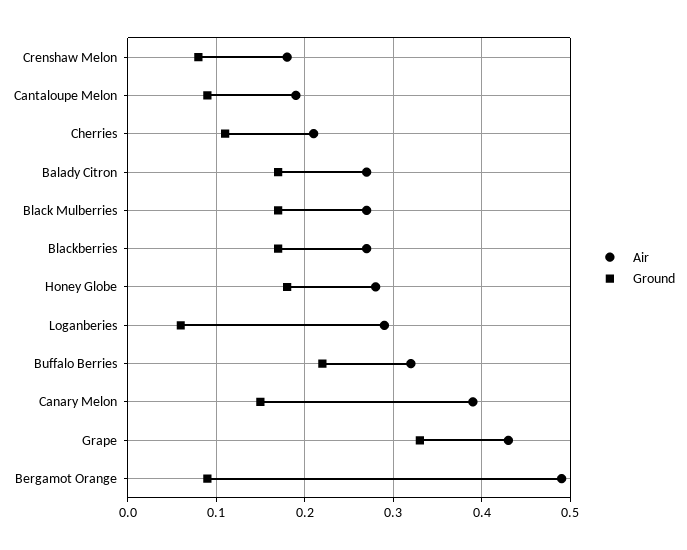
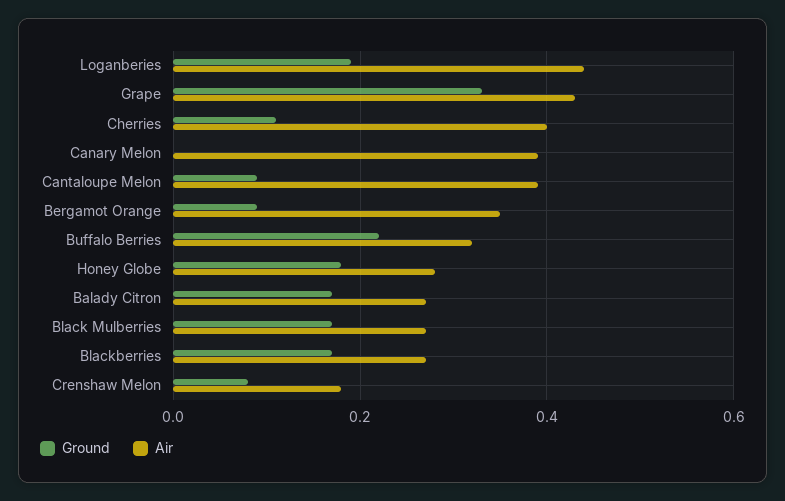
Air, Cantaloupe Melon: 0.19 -> 0.4
Air, Cherries: 0.21 -> 0.4
Air, Loganberies: 0.29 -> 0.45
Ground, Loganberies: 0.06 -> 0.2
Ground, Canary Melon: 0.15 -> 0
Air, Bergamot Orange: 0.49 -> 0.35

